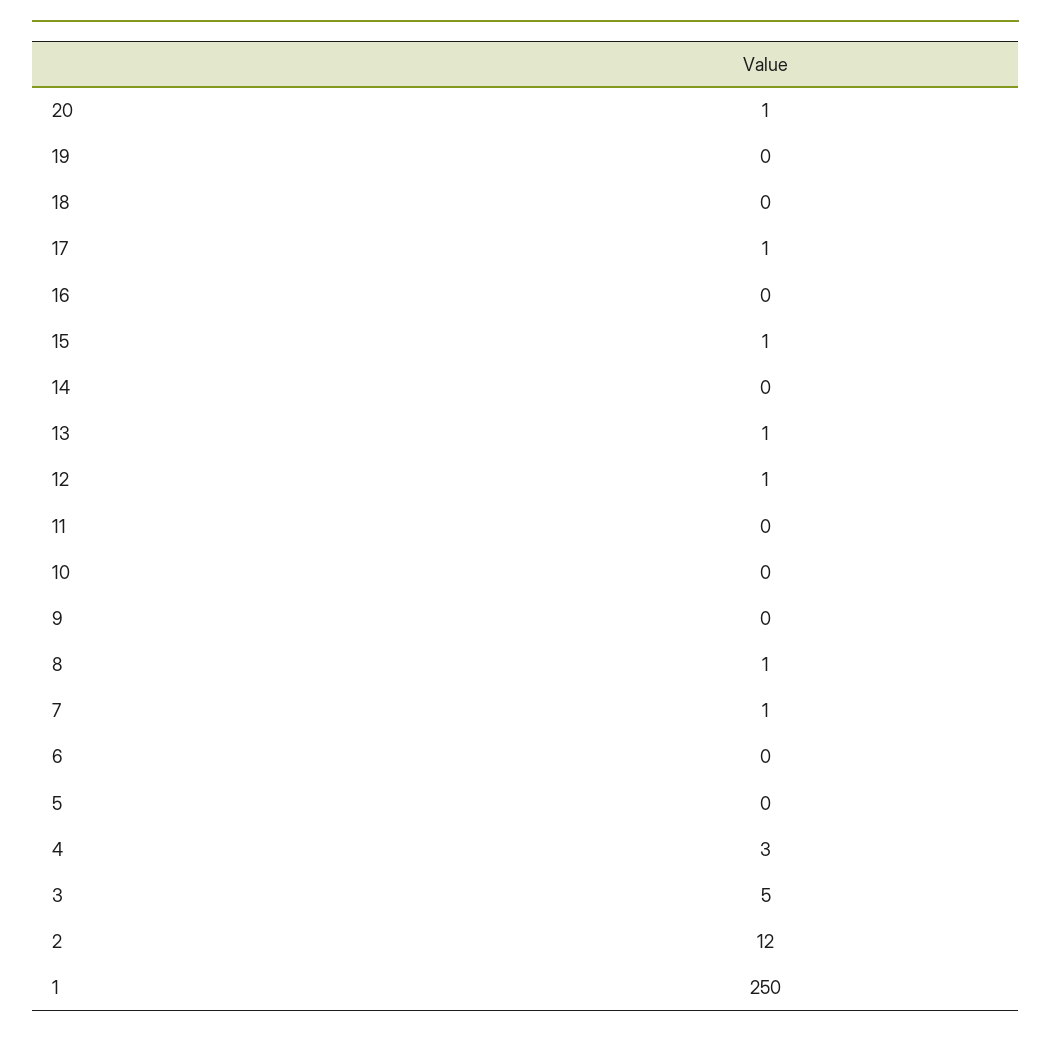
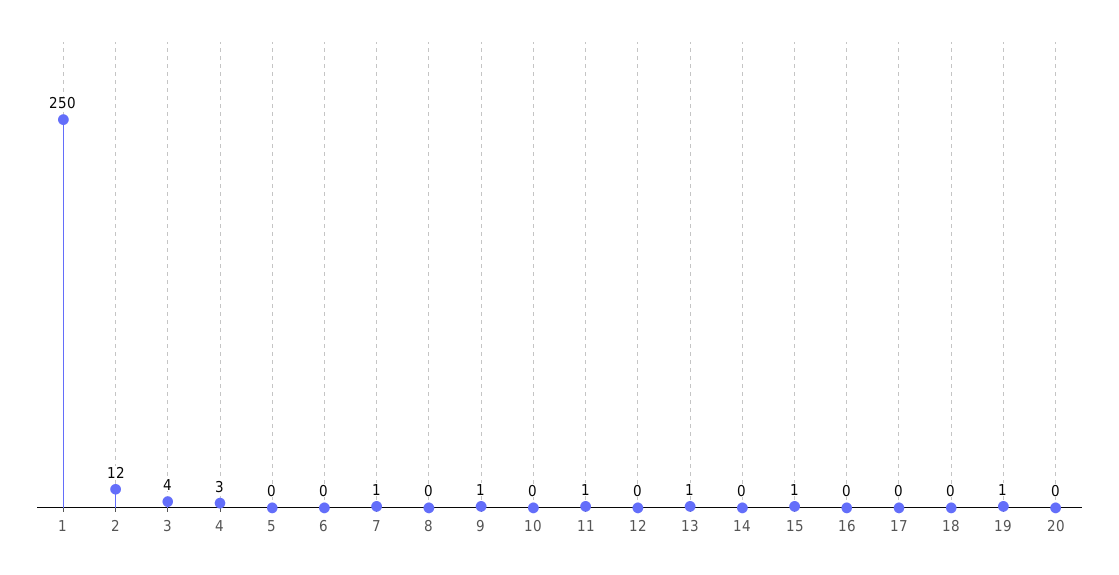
20: 1 -> 0
19: 0 -> 1
17: 1 -> 0
12: 1 -> 0
11: 0 -> 1
9: 0 -> 1
8: 1 -> 0
3: 5 -> 4

